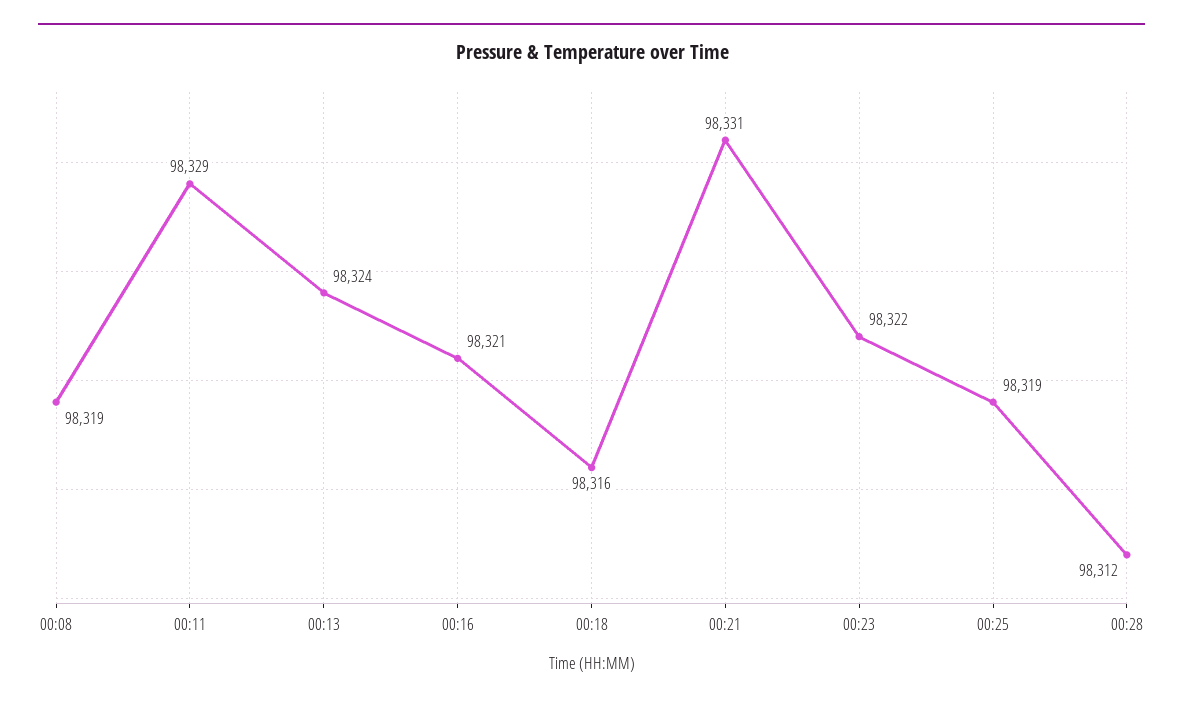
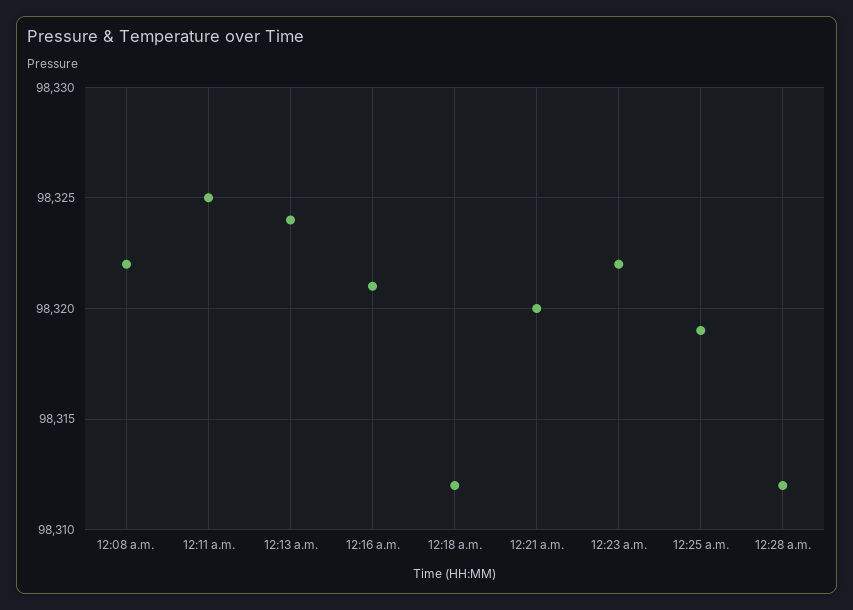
00:08: 98319 -> 98322
00:11: 98329 -> 98325
00:18: 98316 -> 98312
00:21: 98331 -> 98320

